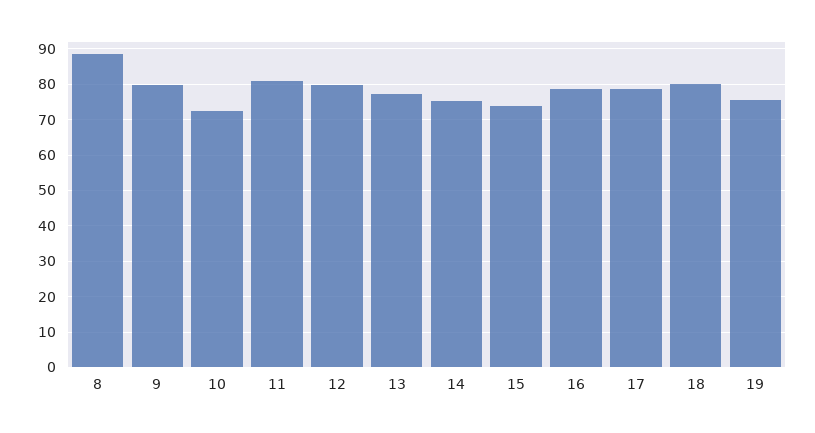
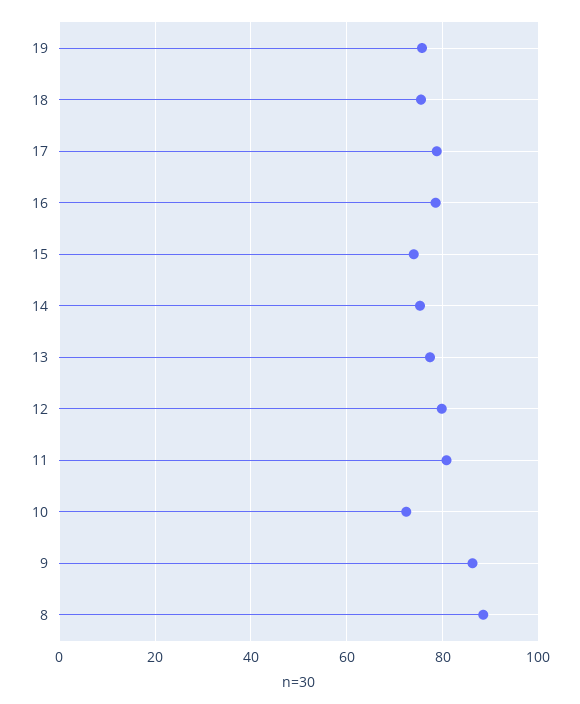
9: 80 -> 86
18: 80 -> 76

